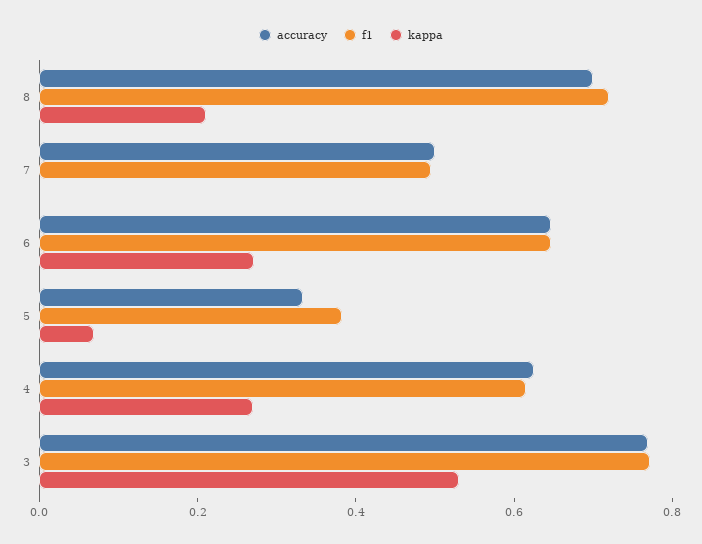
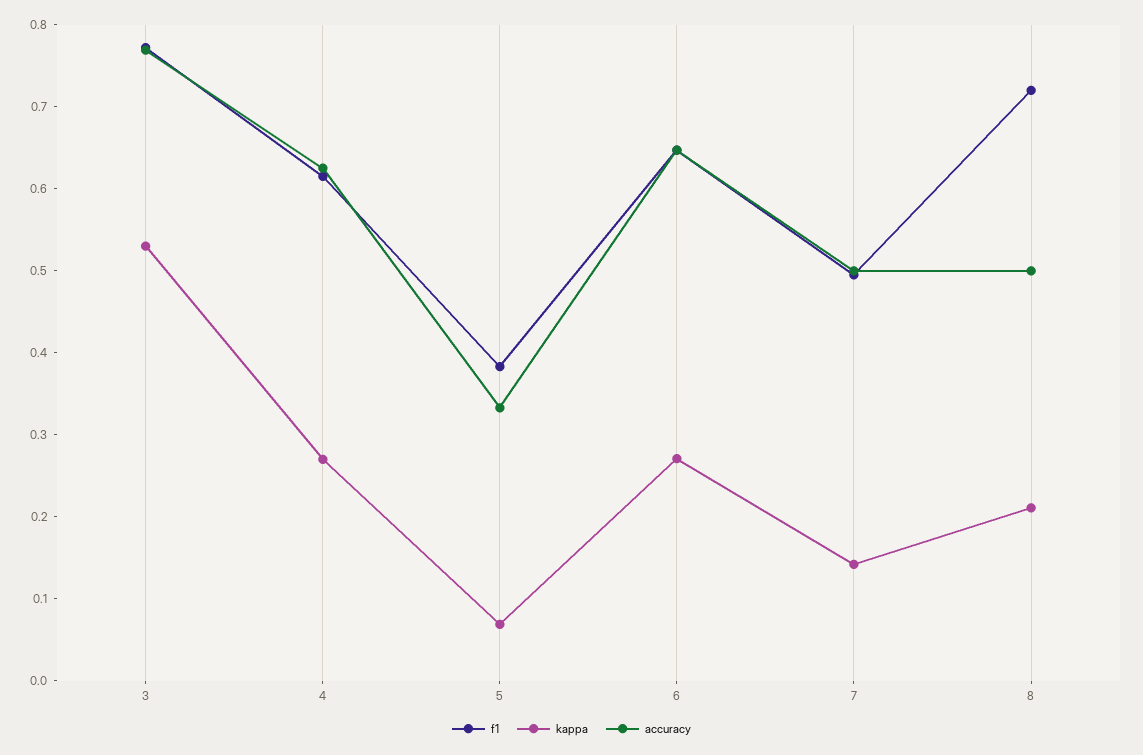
accuracy, 8: 0.7 -> 0.5
kappa, 7: 0 -> 0.14

